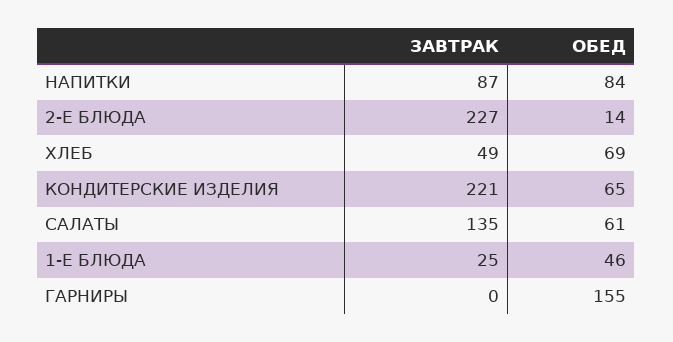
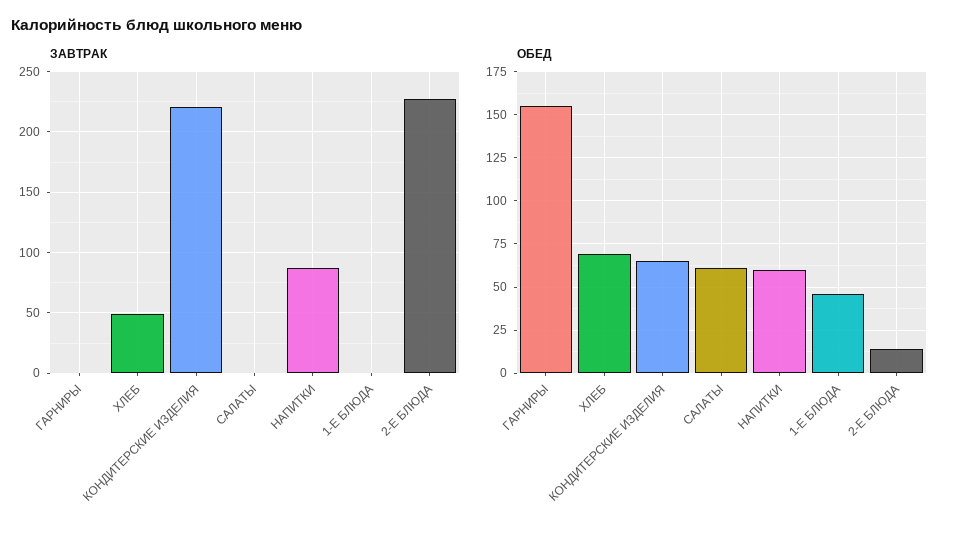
ОБЕД, НАПИТКИ: 84 -> 60
ЗАВТРАК, САЛАТЫ: 135 -> 0
ЗАВТРАК, 1-Е БЛЮДА: 25 -> 0

